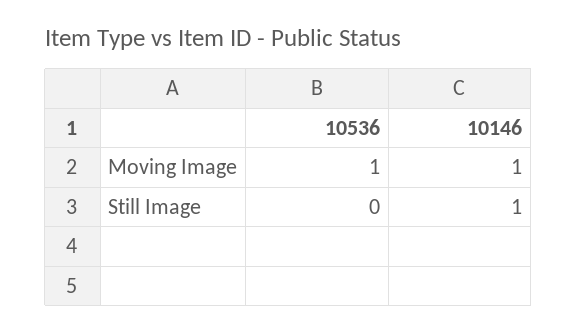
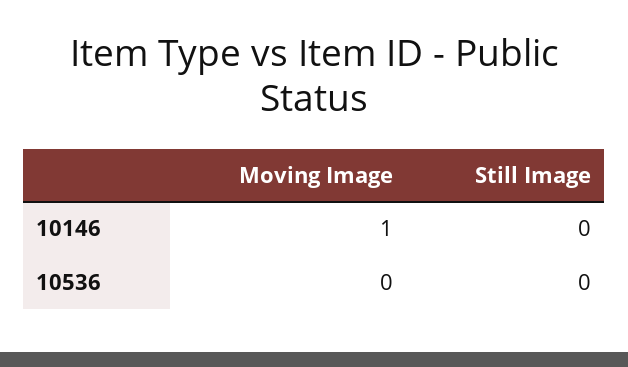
10536, Moving Image: 1 -> 0
10146, Still Image: 1 -> 0

